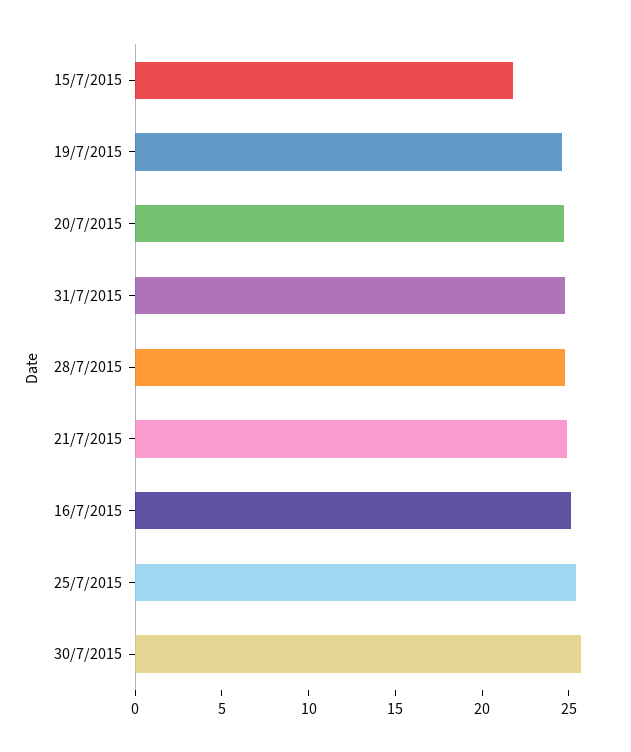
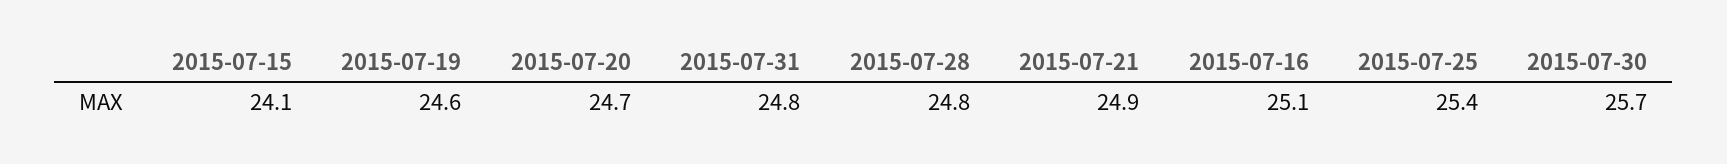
15/7/2015: 22 -> 24.1

